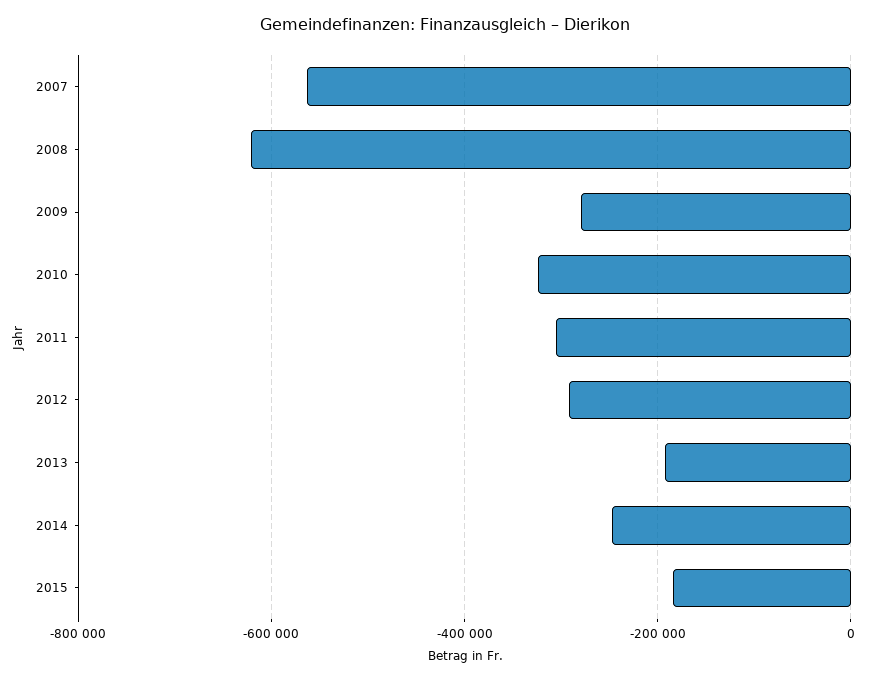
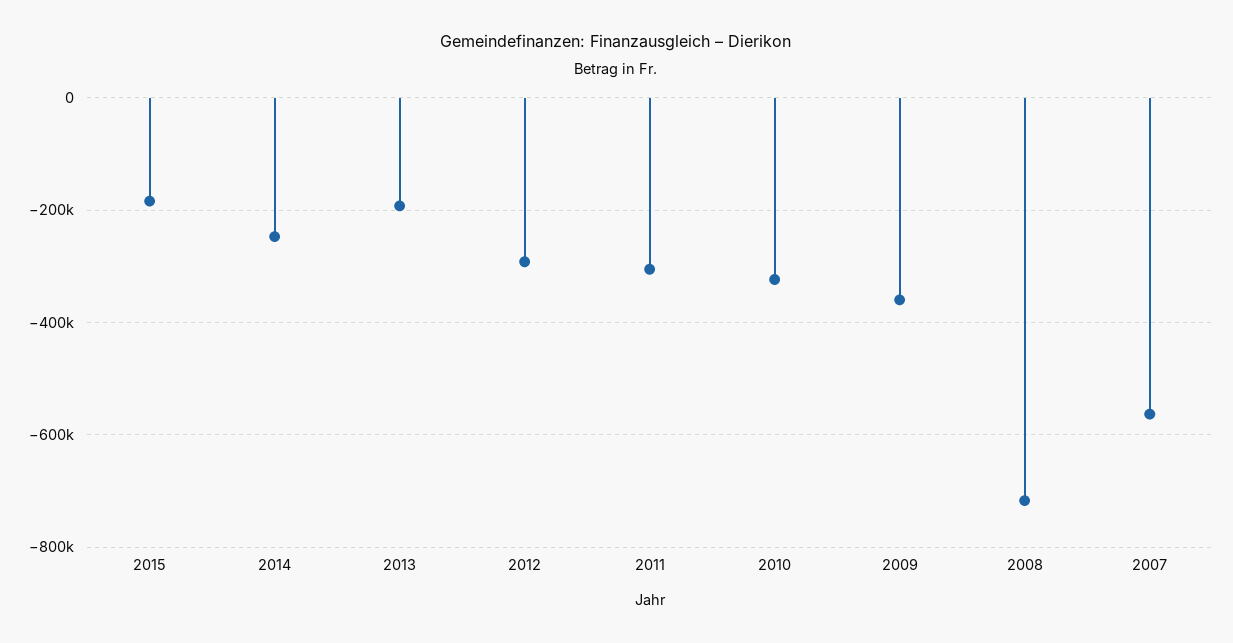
2008: -620000 -> -720000
2009: -280000 -> -360000

